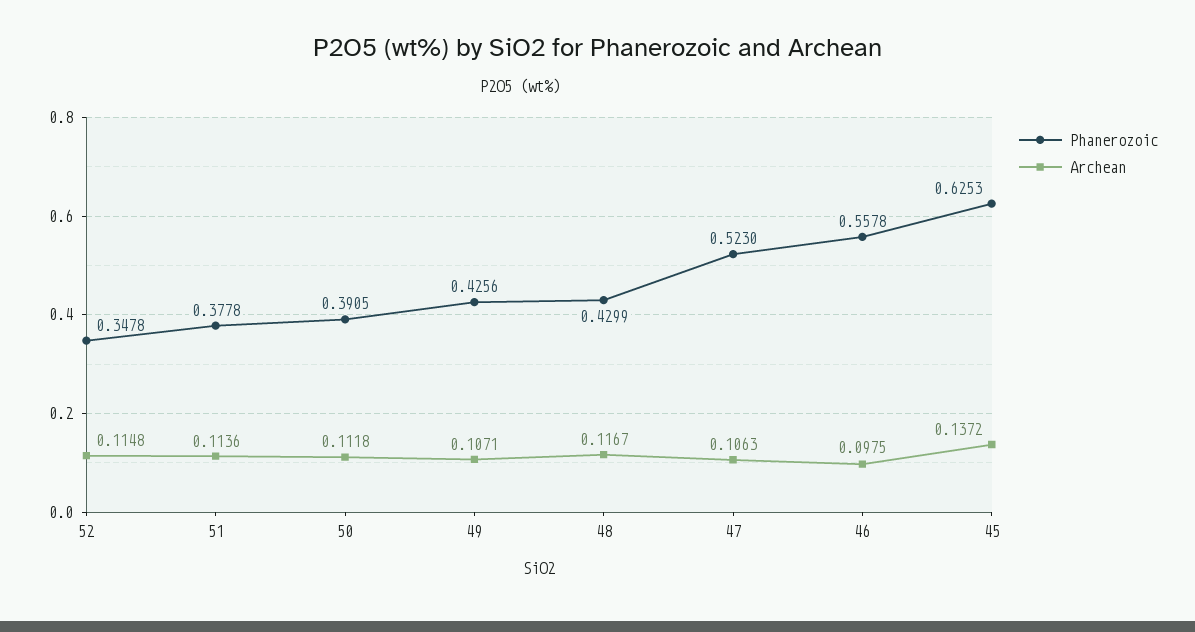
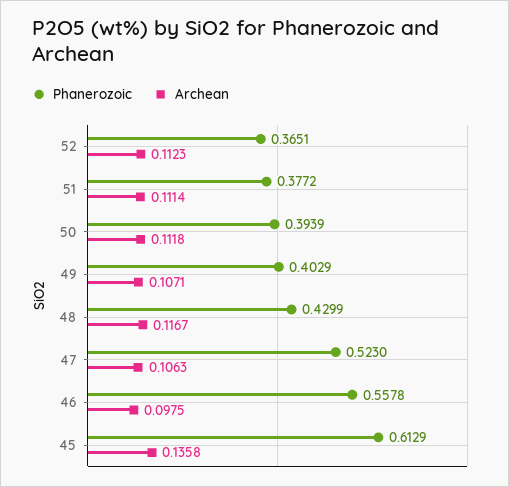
Phanerozoic, 52: 0.3478 -> 0.3651
Archean, 52: 0.1148 -> 0.1123
Phanerozoic, 51: 0.3778 -> 0.3772
Archean, 51: 0.1136 -> 0.1114
Phanerozoic, 50: 0.3905 -> 0.3939
Phanerozoic, 49: 0.4256 -> 0.4029
Phanerozoic, 45: 0.6253 -> 0.6129
Archean, 45: 0.1372 -> 0.1358

